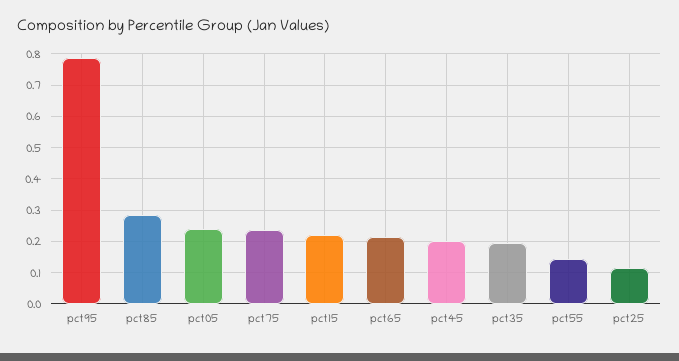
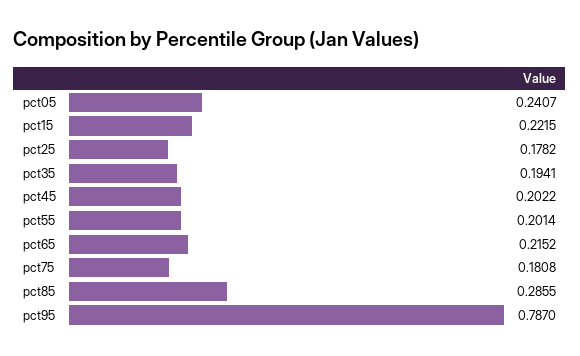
pct75: 0.24 -> 0.1808
pct55: 0.14 -> 0.2014
pct25: 0.12 -> 0.1782

